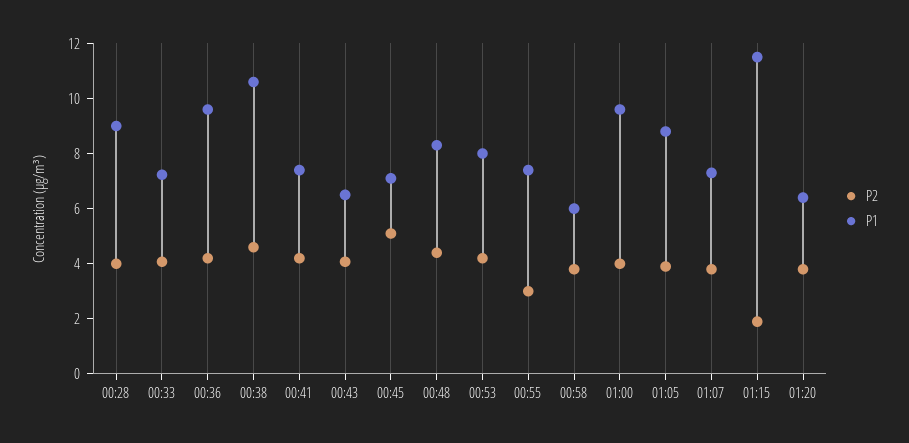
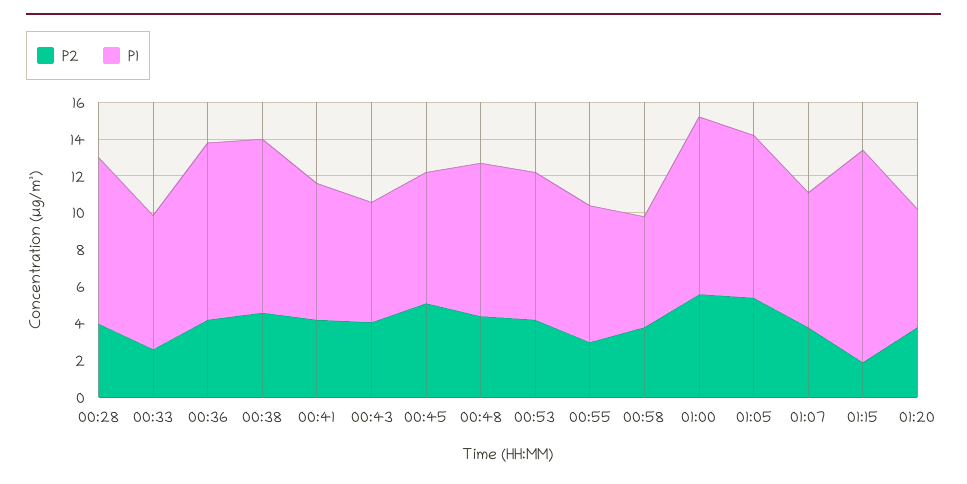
P2, 00:33: 4 -> 2.5
P1, 00:38: 10.5 -> 9.5
P2, 01:00: 4 -> 5.5
P2, 01:05: 4 -> 5.5

